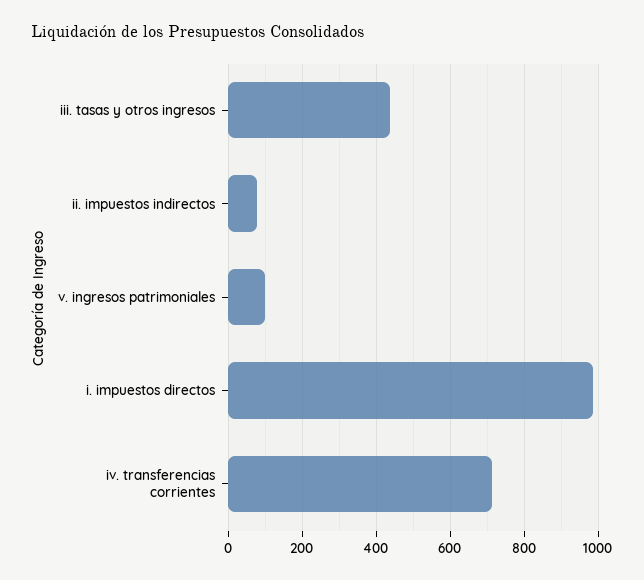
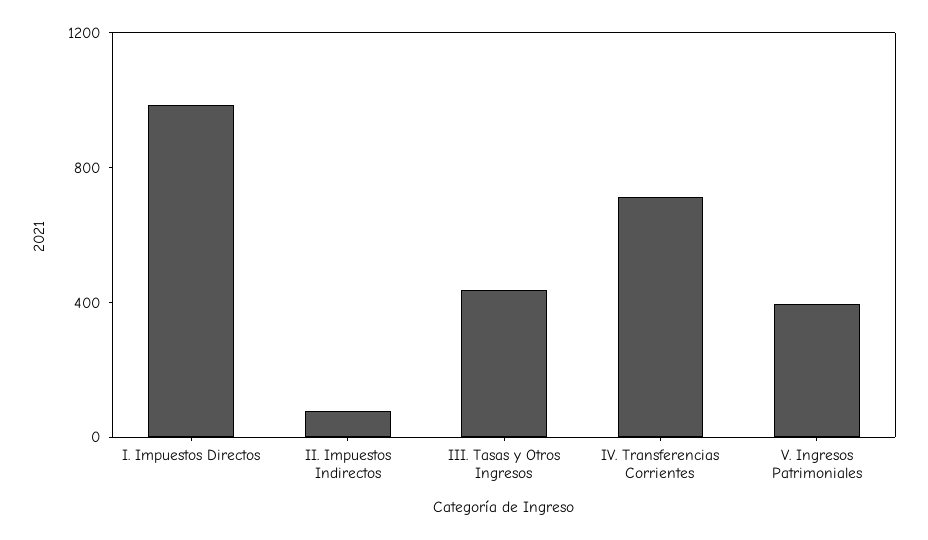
v. ingresos patrimoniales: 100 -> 400

